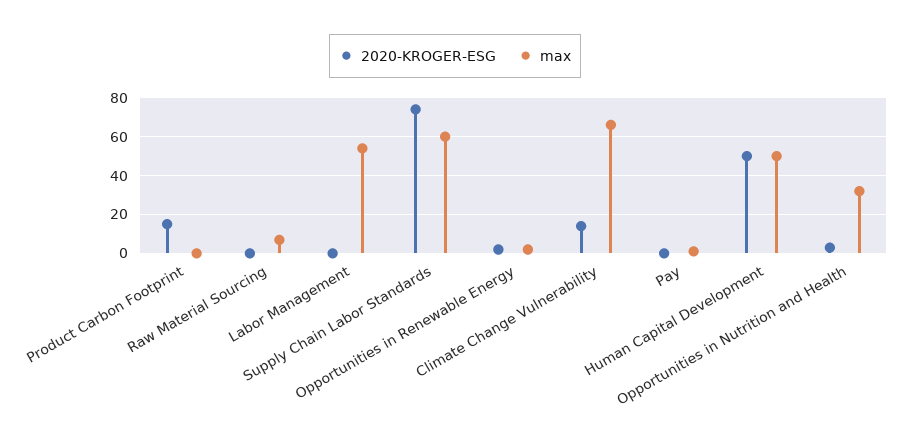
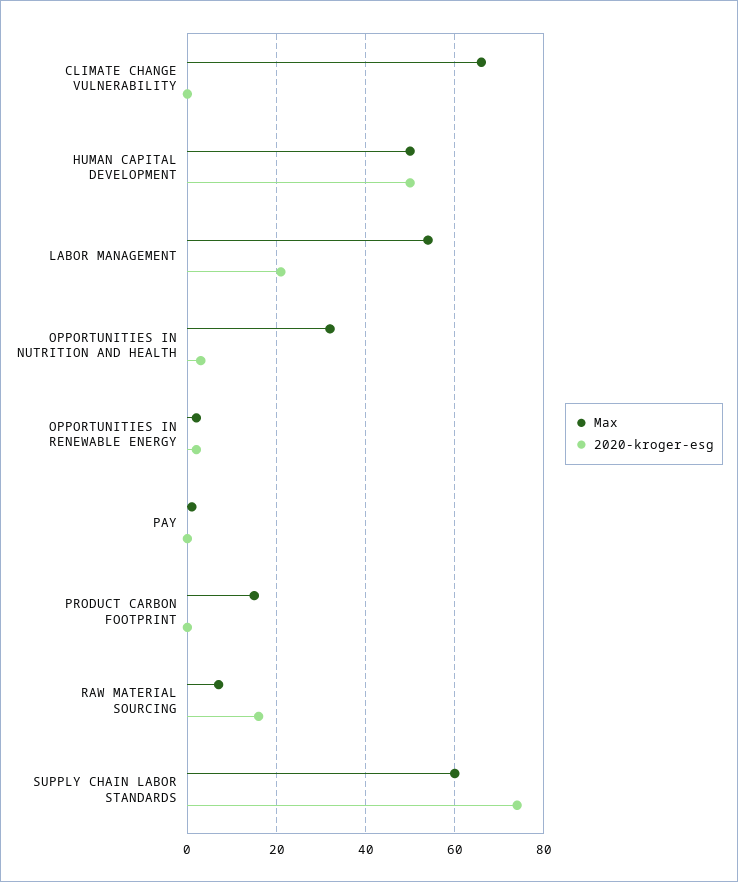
2020-KROGER-ESG, Product Carbon Footprint: 15 -> 0
max, Product Carbon Footprint: 0 -> 15
2020-KROGER-ESG, Raw Material Sourcing: 0 -> 15
2020-KROGER-ESG, Labor Management: 0 -> 20
2020-KROGER-ESG, Climate Change Vulnerability: 15 -> 0

